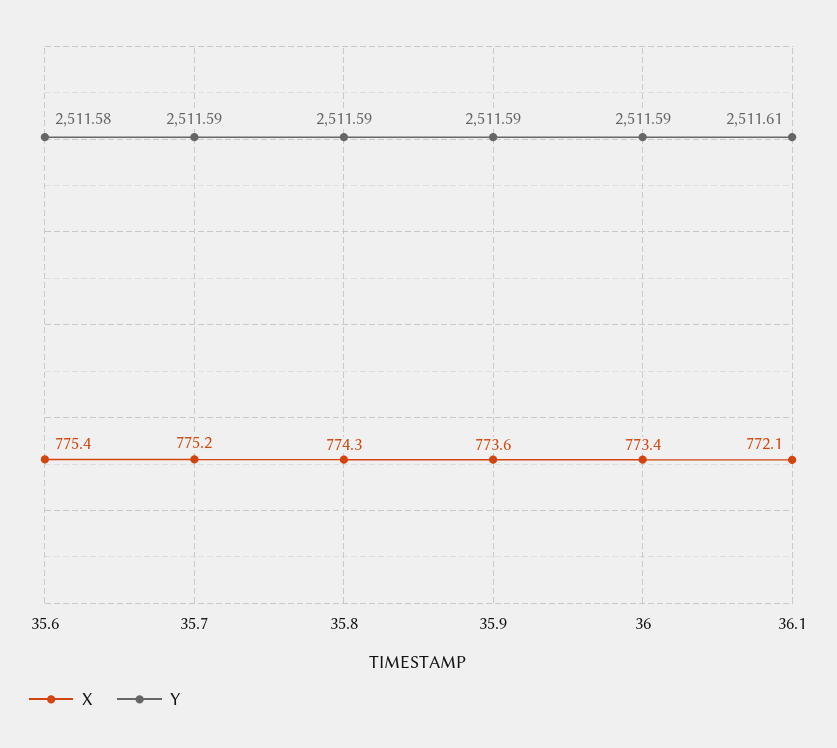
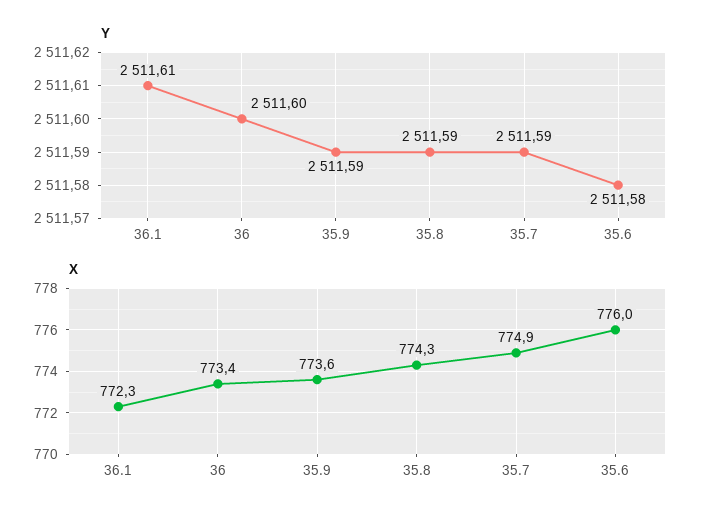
X, 35.6: 775.4 -> 776
X, 35.7: 775.2 -> 774.9
Y, 36: 2511.59 -> 2511.6
X, 36.1: 772.1 -> 772.3

